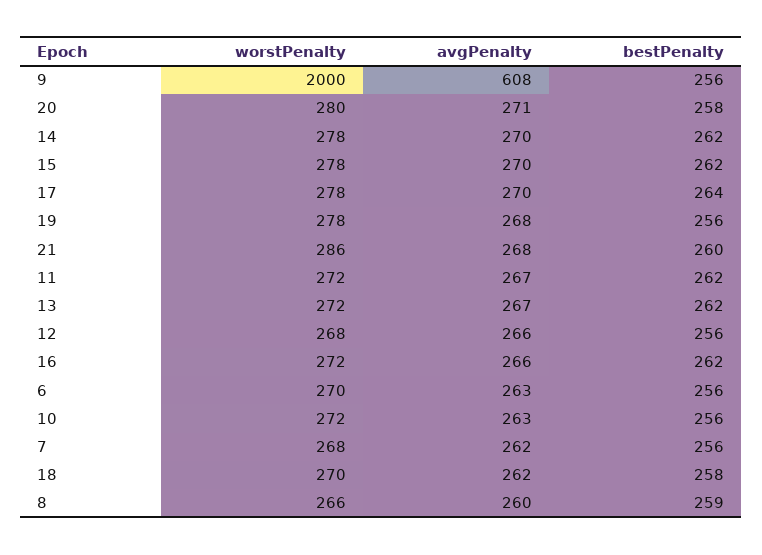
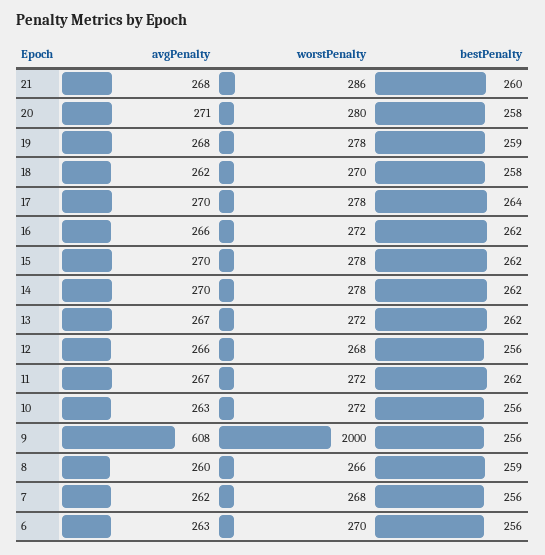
bestPenalty, 19: 256 -> 259

